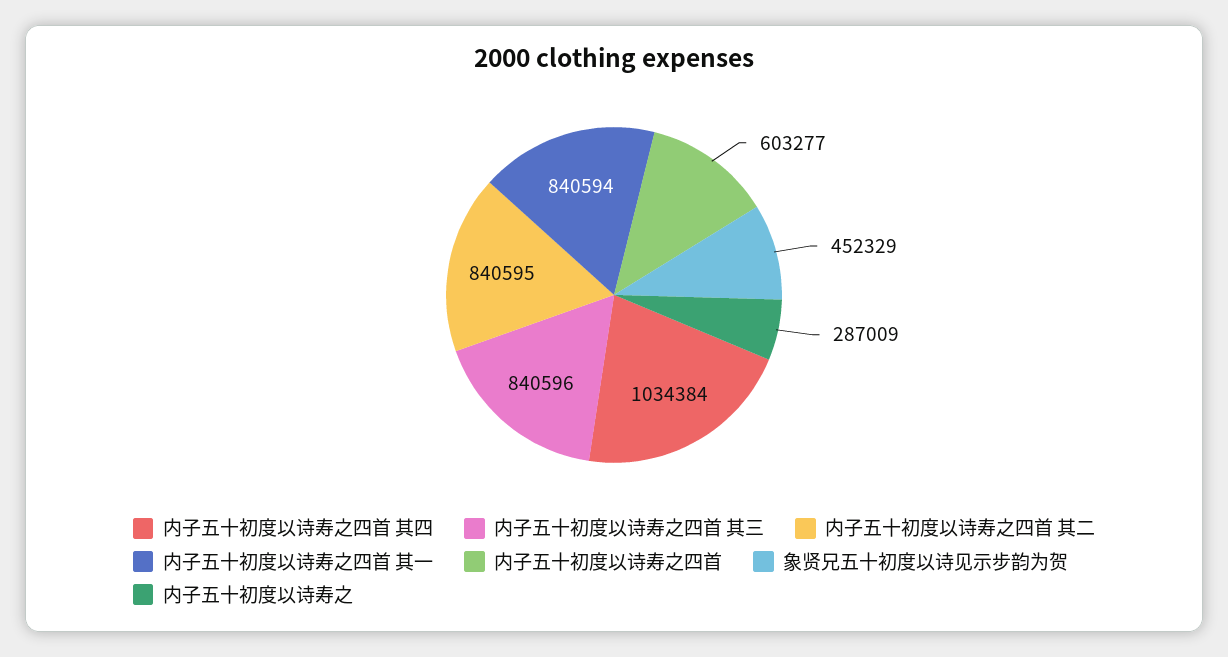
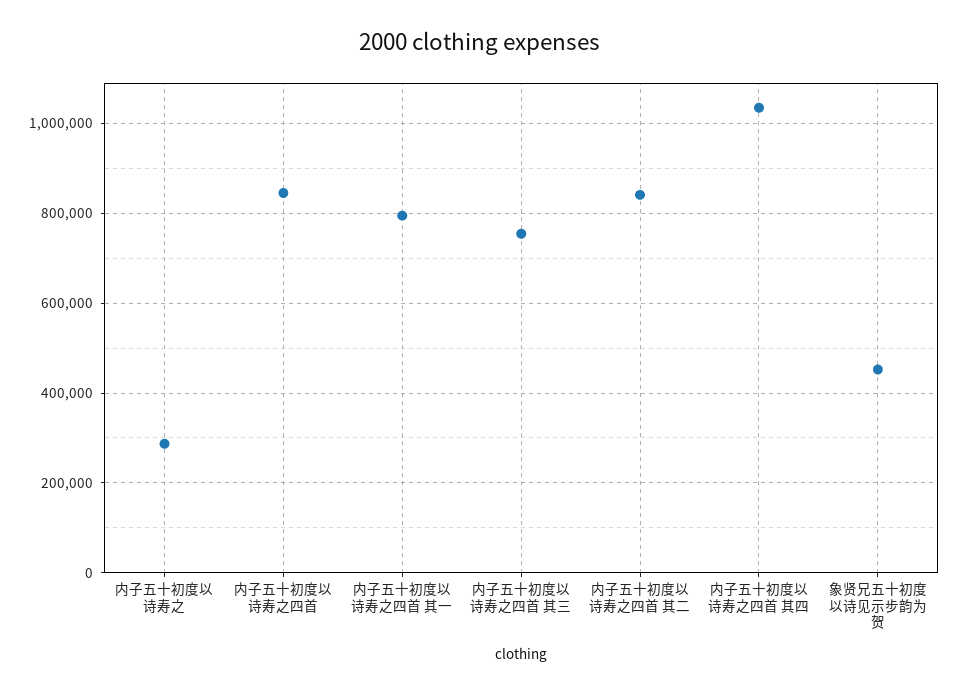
内子五十初度以诗寿之四首 其三: 840596 -> 760000
内子五十初度以诗寿之四首 其一: 840594 -> 800000
内子五十初度以诗寿之四首: 603277 -> 840000

